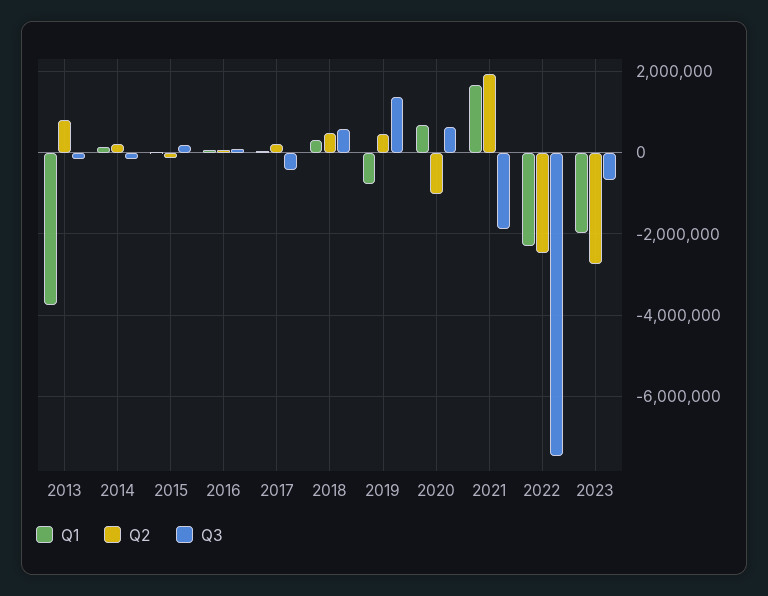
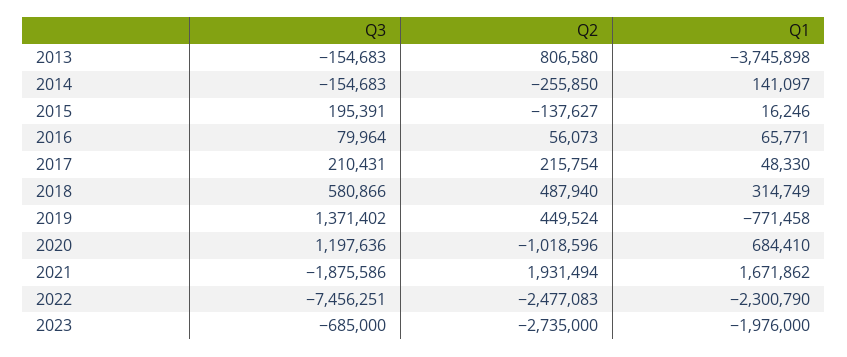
Q2, 2014: 200000 -> -255850
Q3, 2017: -400000 -> 210431
Q3, 2020: 600000 -> 1197636

